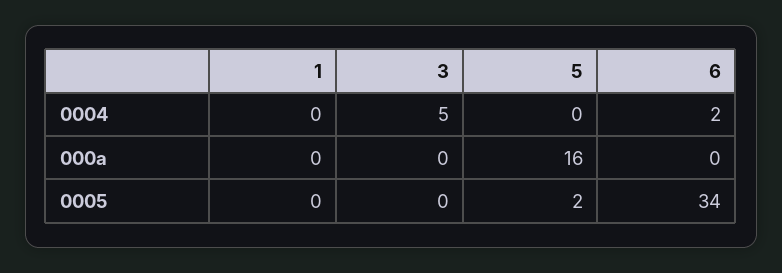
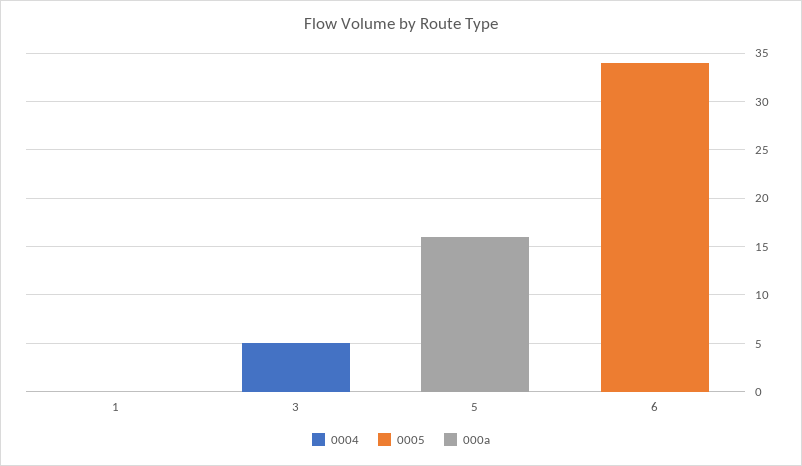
0004, 6: 2 -> 0
0005, 5: 2 -> 0

